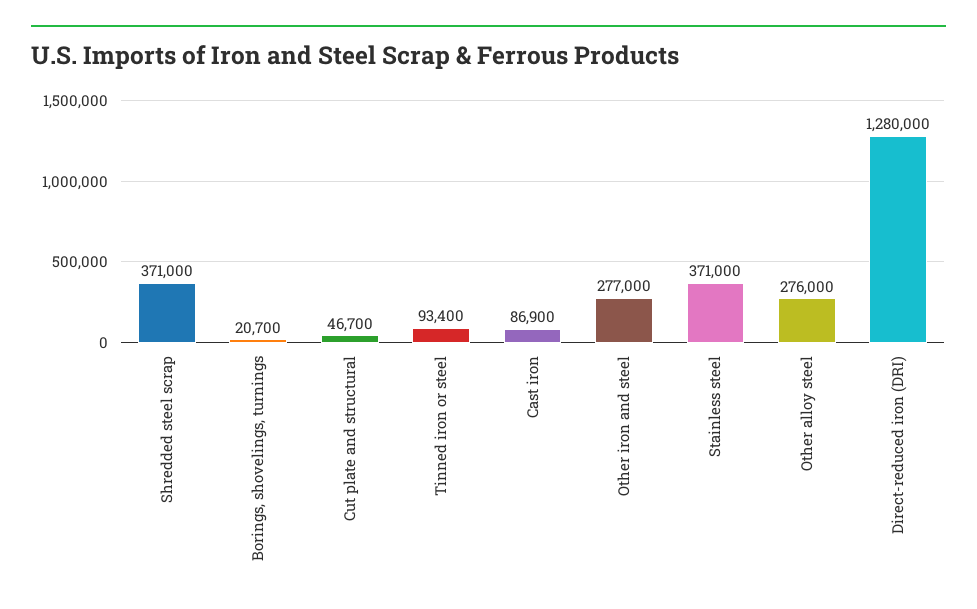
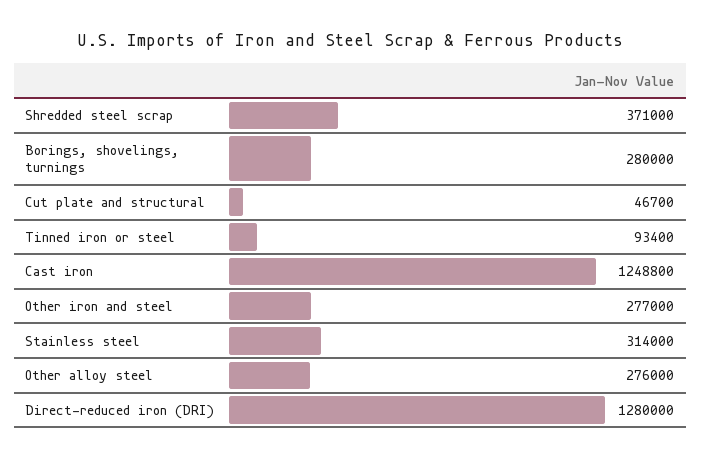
Borings, shovelings, turnings: 20700 -> 280000
Cast iron: 86900 -> 1248800
Stainless steel: 371000 -> 314000

